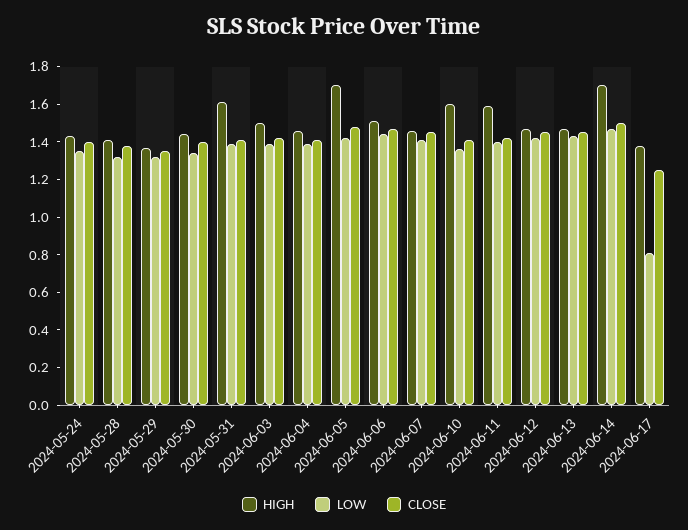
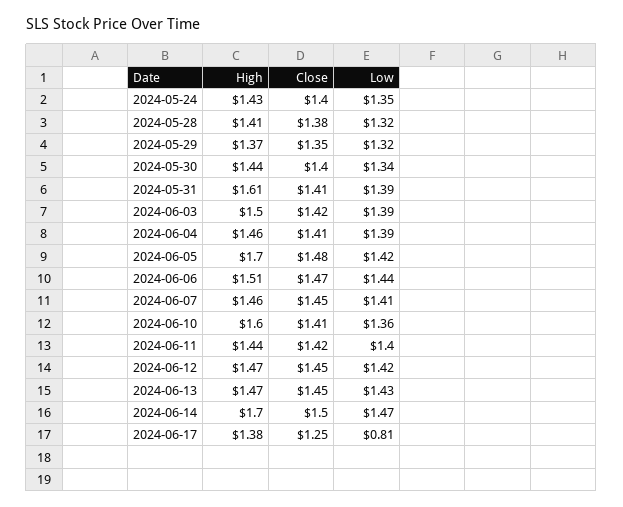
HIGH, 2024-06-11: 1.6 -> 1.44

